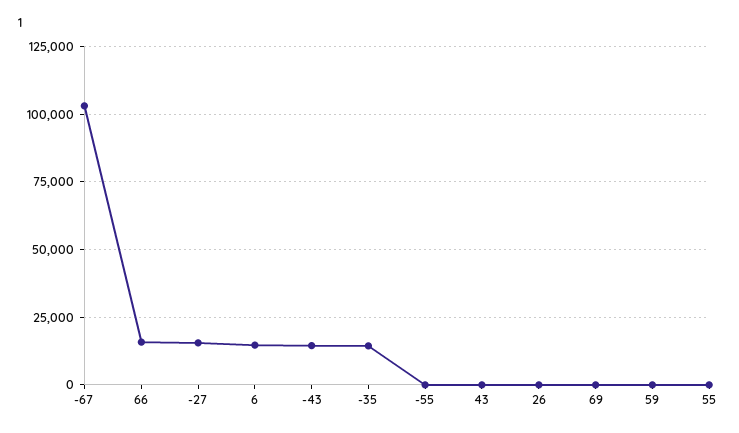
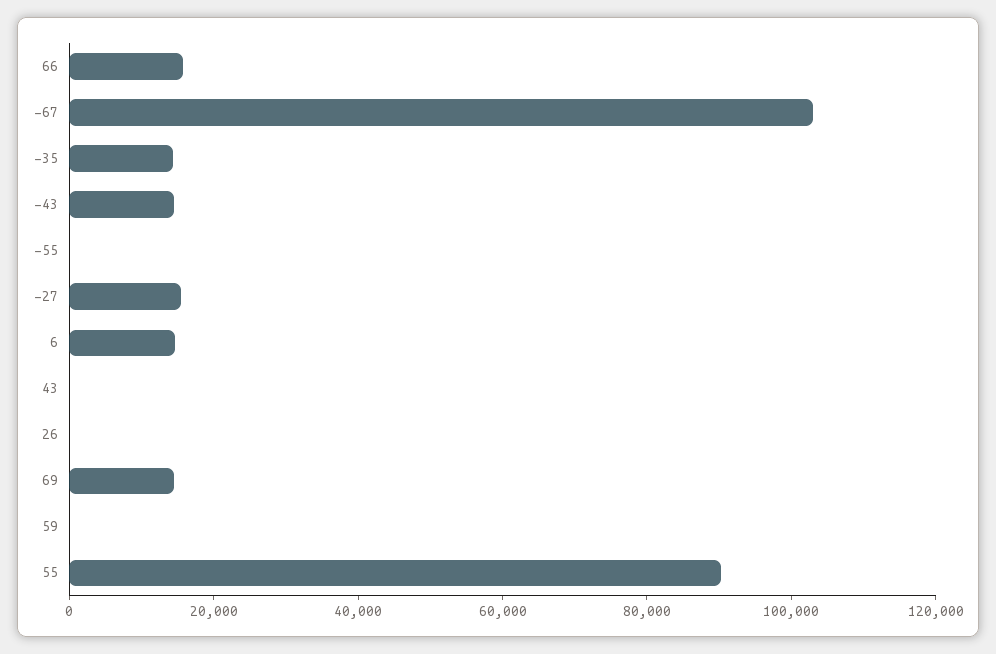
69: 0 -> 15000
55: 0 -> 90000

